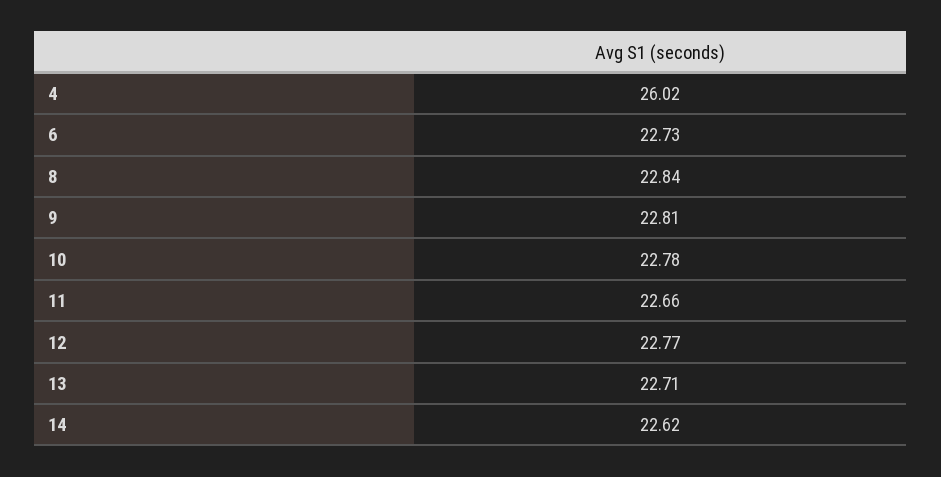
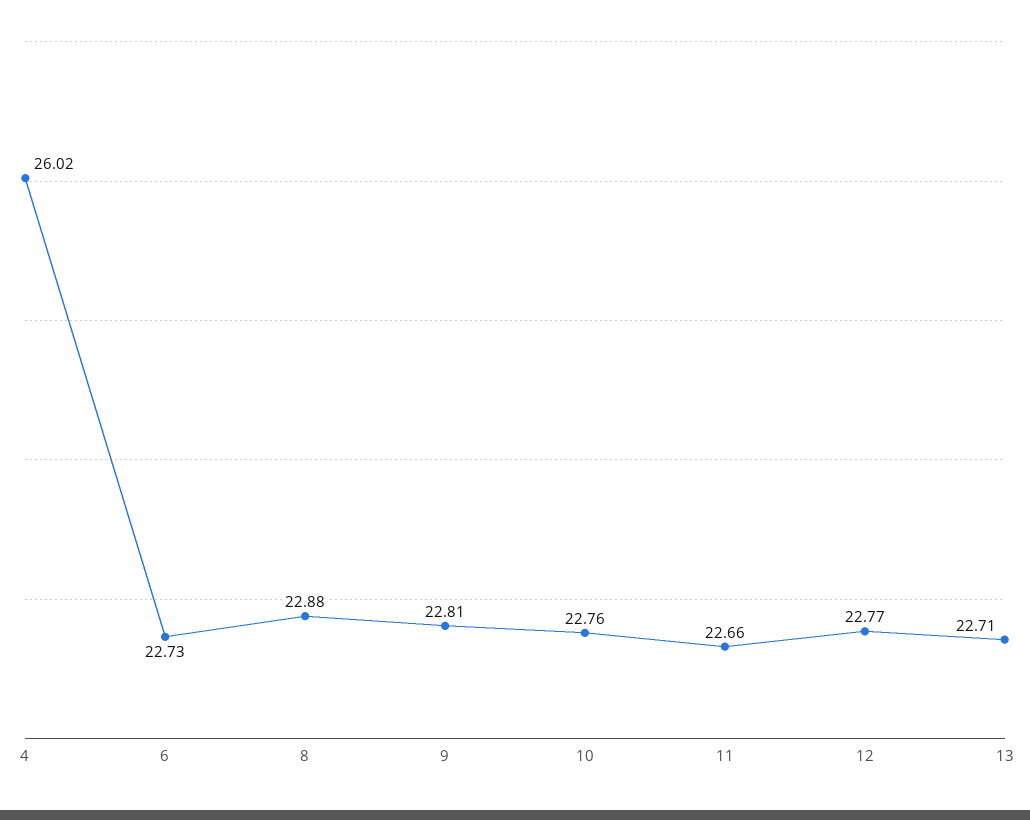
8: 22.84 -> 22.88
10: 22.78 -> 22.76
14: 22.62 -> none

